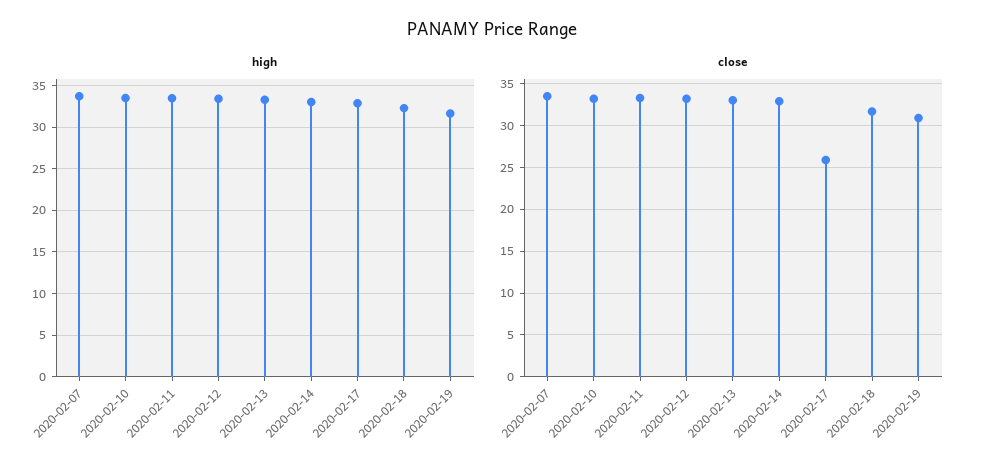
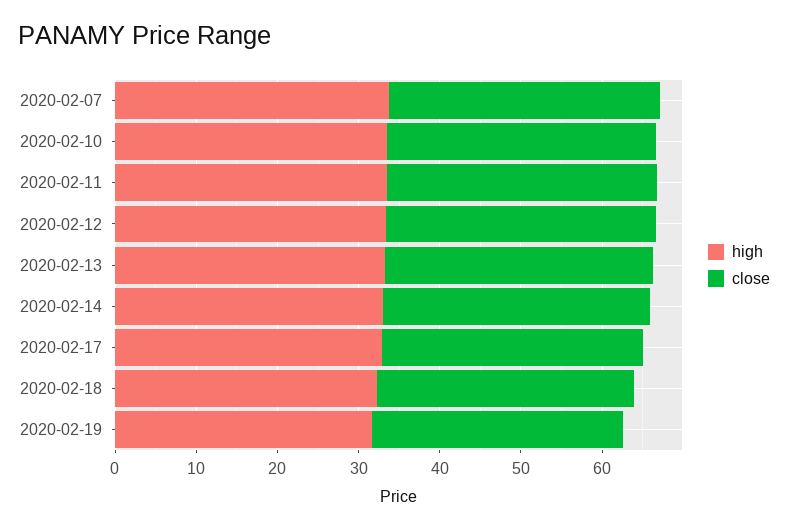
close, 2020-02-17: 26 -> 32

